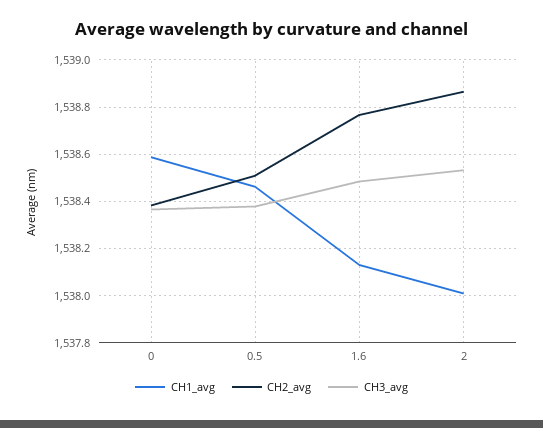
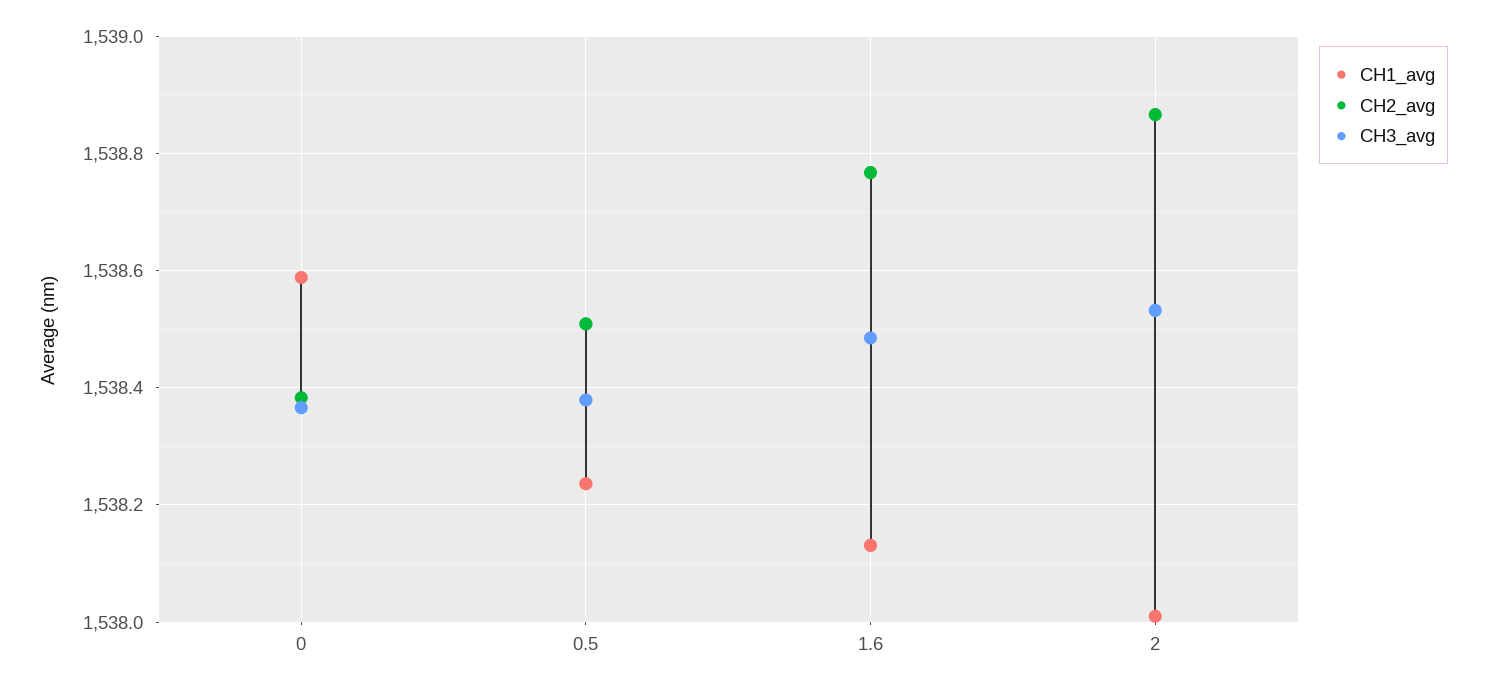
CH1_avg, 0.5: 1538.45 -> 1538.24

